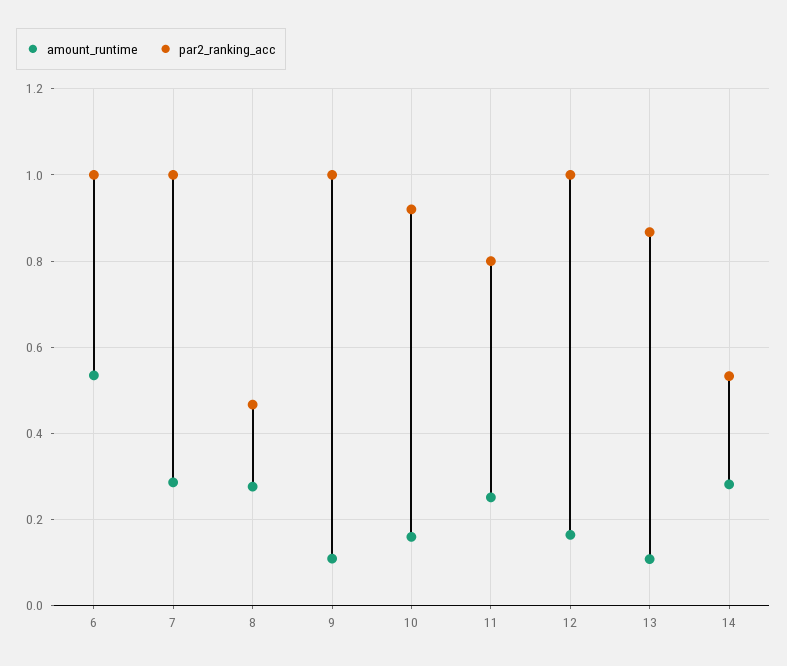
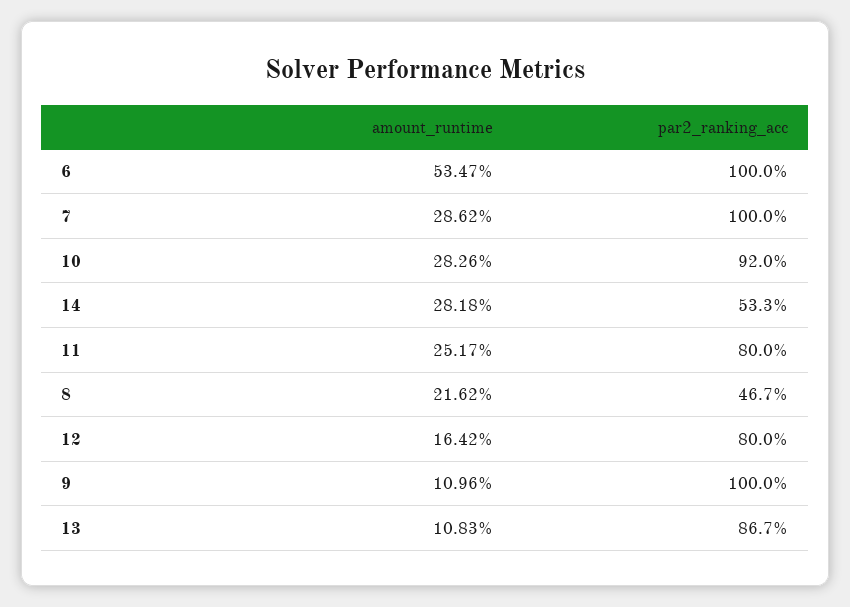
amount_runtime, 8: 0.28 -> 0.2162
amount_runtime, 10: 0.16 -> 0.2826
par2_ranking_acc, 12: 1 -> 0.8

